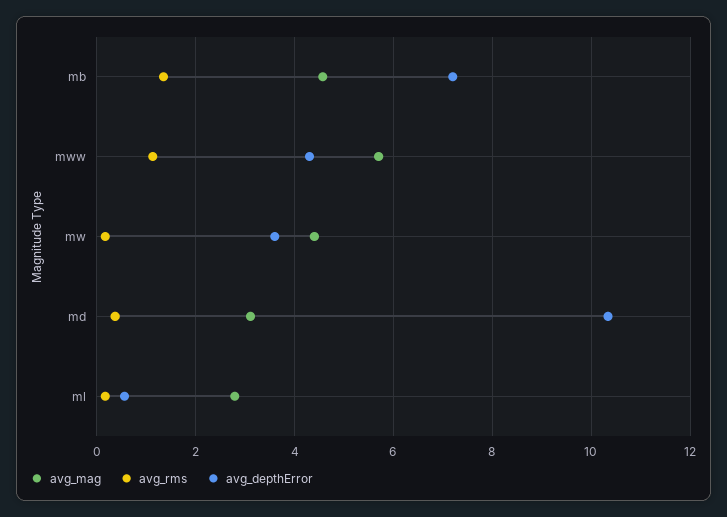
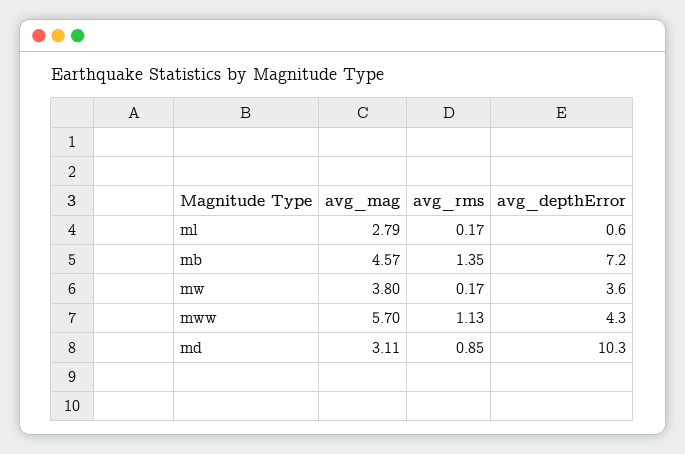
avg_mag, mw: 4.4 -> 3.8
avg_rms, md: 0.4 -> 0.85

